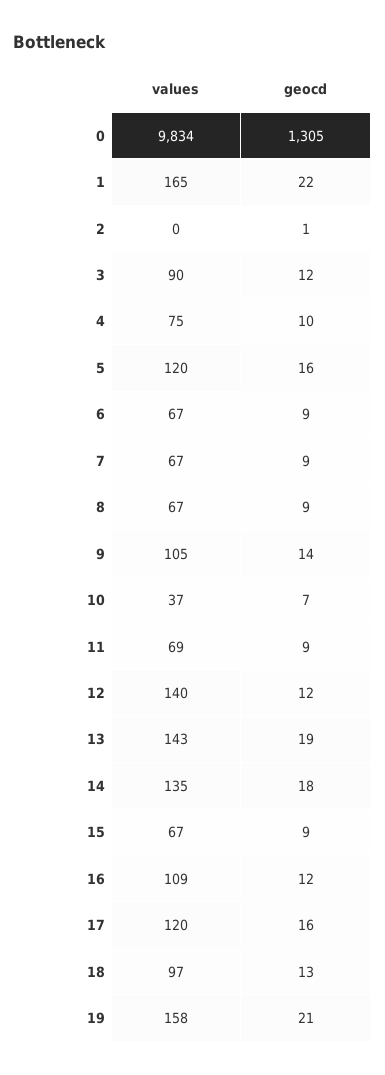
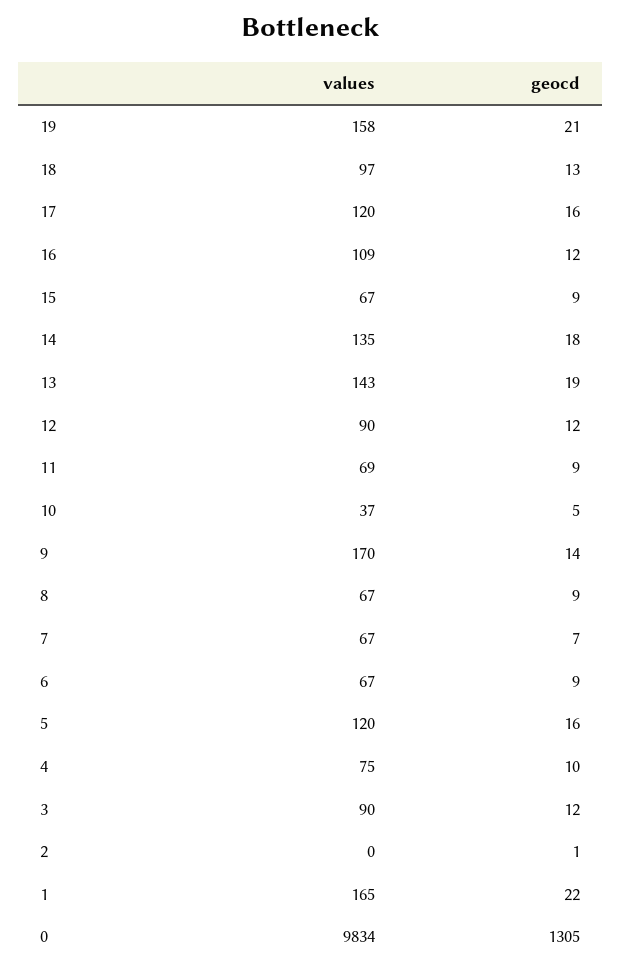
geocd, 7: 9 -> 7
values, 9: 105 -> 170
geocd, 10: 7 -> 5
values, 12: 140 -> 90

